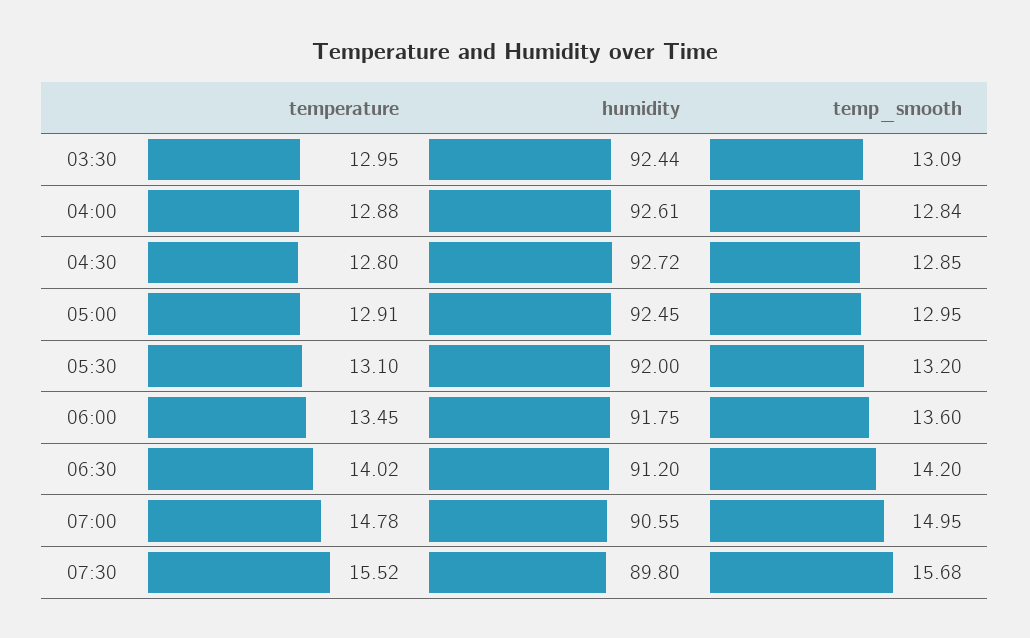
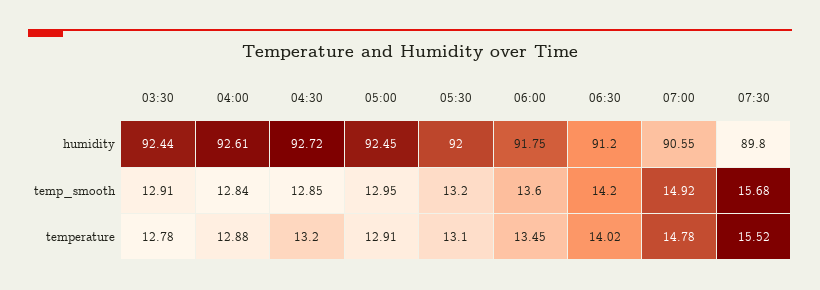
temperature, 03:30: 12.95 -> 12.78
temp_smooth, 03:30: 13.09 -> 12.91
temperature, 04:30: 12.8 -> 13.2
temp_smooth, 07:00: 14.95 -> 14.92

